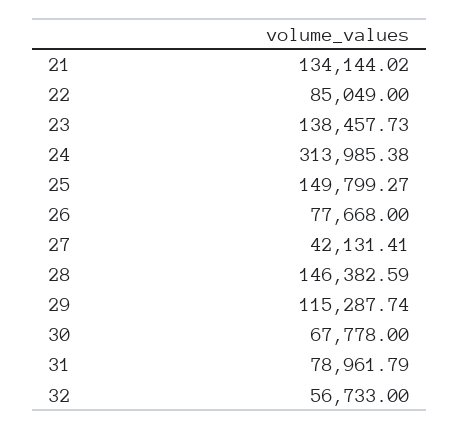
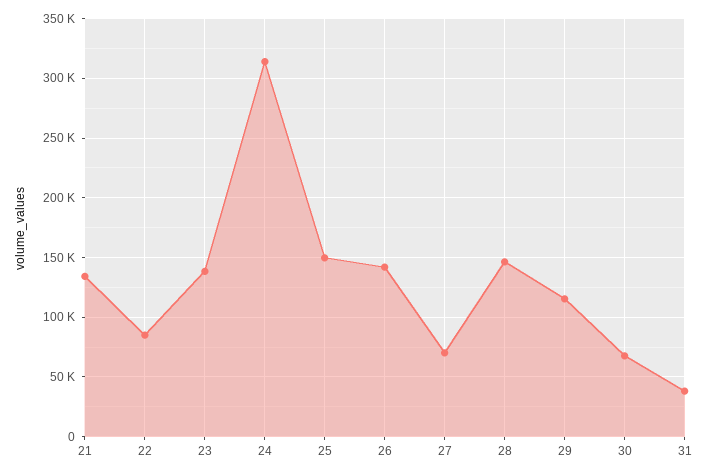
26: 77668 -> 140000
27: 42131.41 -> 70000
31: 78961.79 -> 40000
32: 56733 -> none

